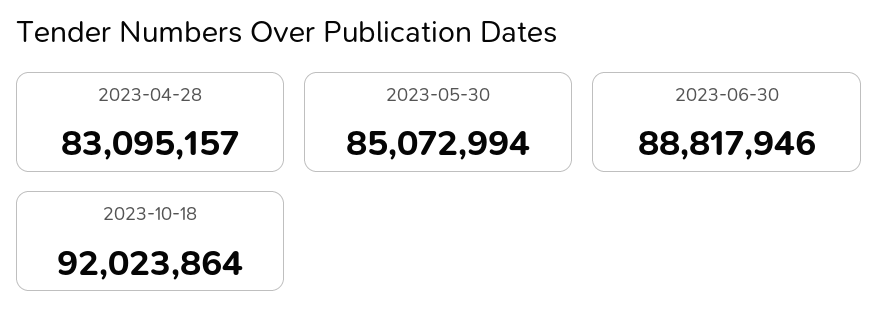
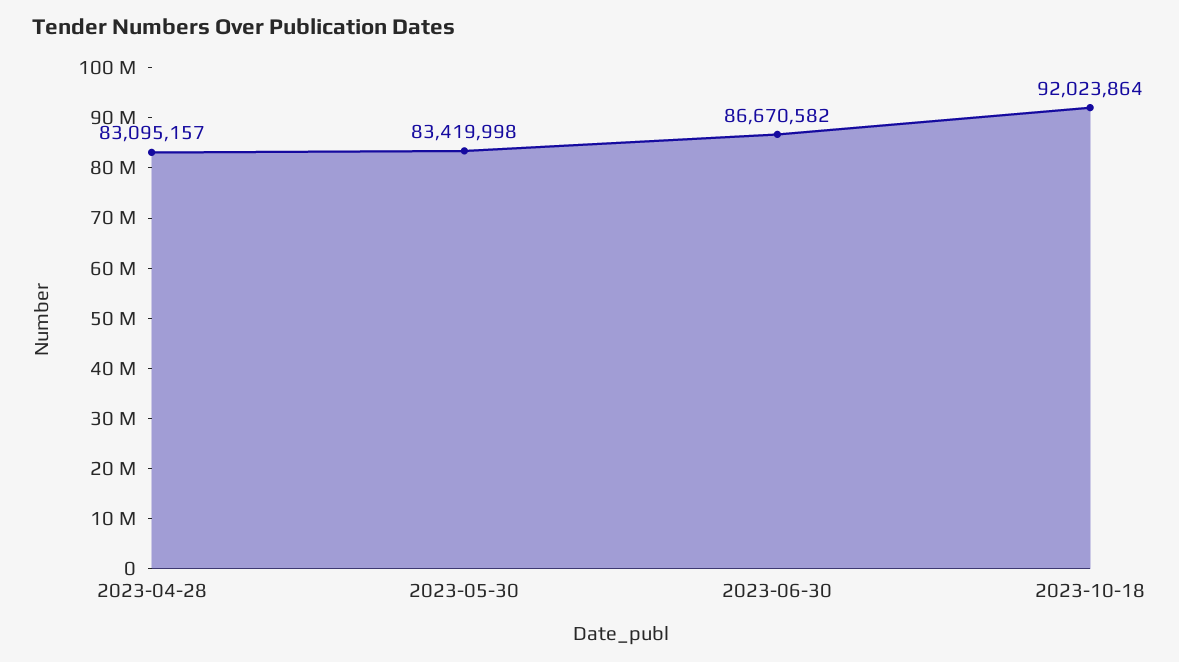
2023-05-30: 85072994 -> 83419998
2023-06-30: 88817946 -> 86670582

